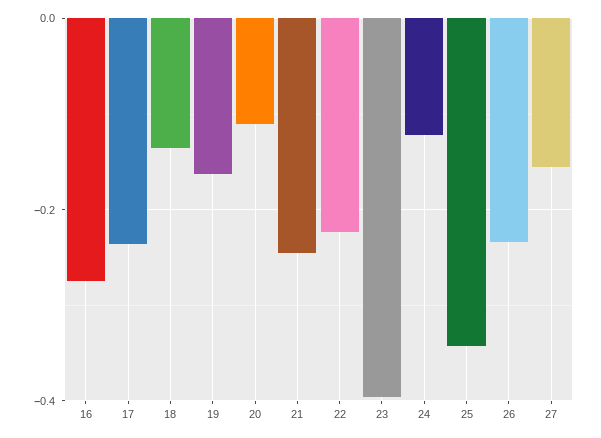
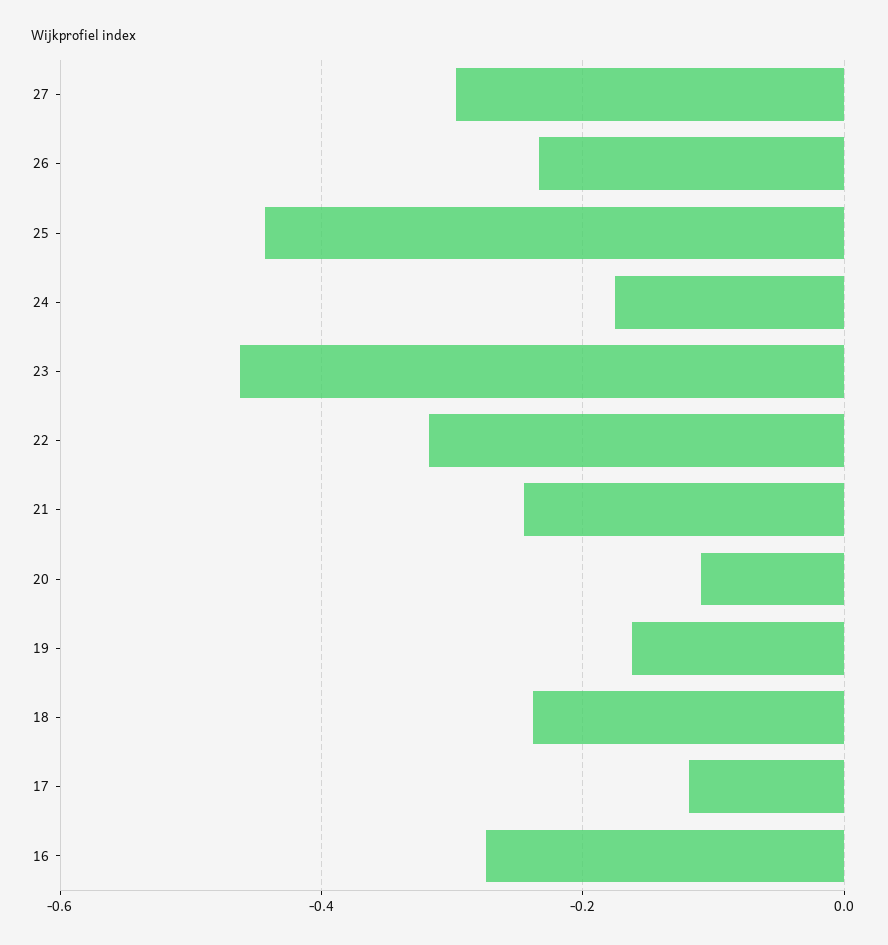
17: -0.24 -> -0.12
18: -0.14 -> -0.24
22: -0.22 -> -0.32
23: -0.4 -> -0.46
24: -0.12 -> -0.18
25: -0.34 -> -0.44
27: -0.16 -> -0.3

